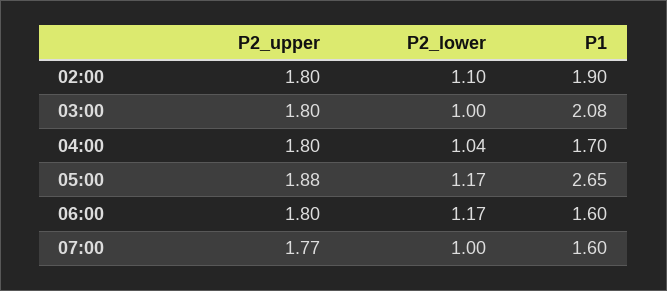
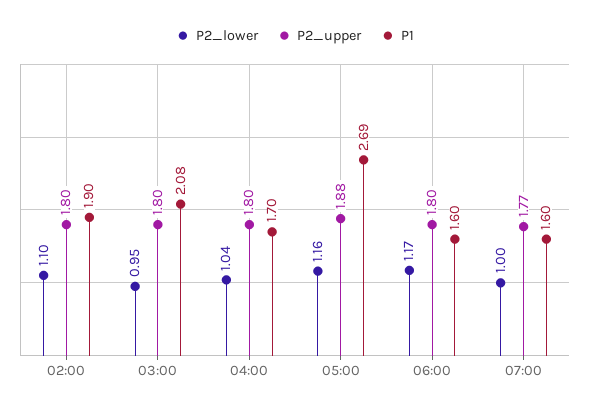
P2_lower, 03:00: 1 -> 0.95
P2_lower, 05:00: 1.17 -> 1.16
P1, 05:00: 2.65 -> 2.69

